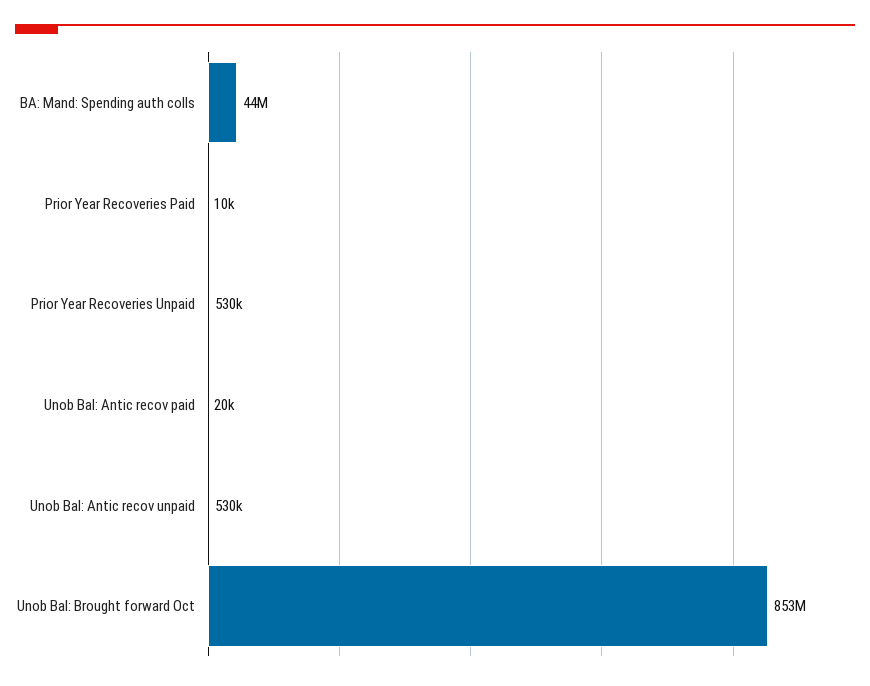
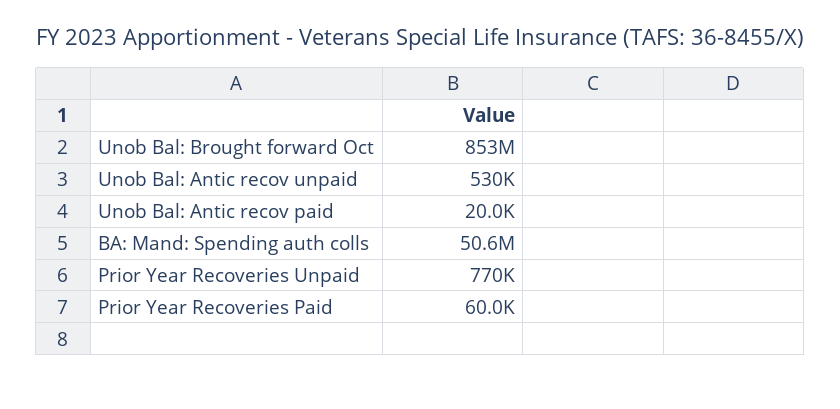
BA: Mand: Spending auth colls: 44000000 -> 50600000
Prior Year Recoveries Paid: 10000 -> 60000
Prior Year Recoveries Unpaid: 530000 -> 770000

